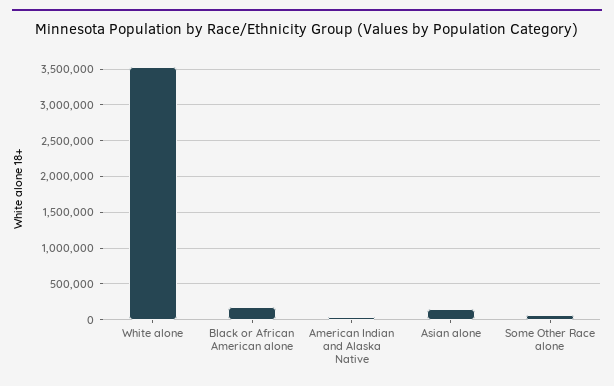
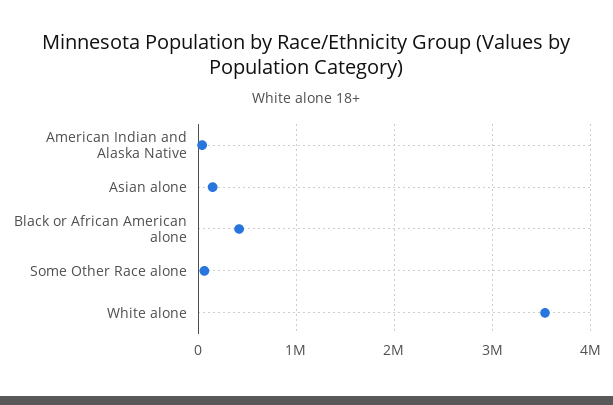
Black or African American alone: 200000 -> 400000

